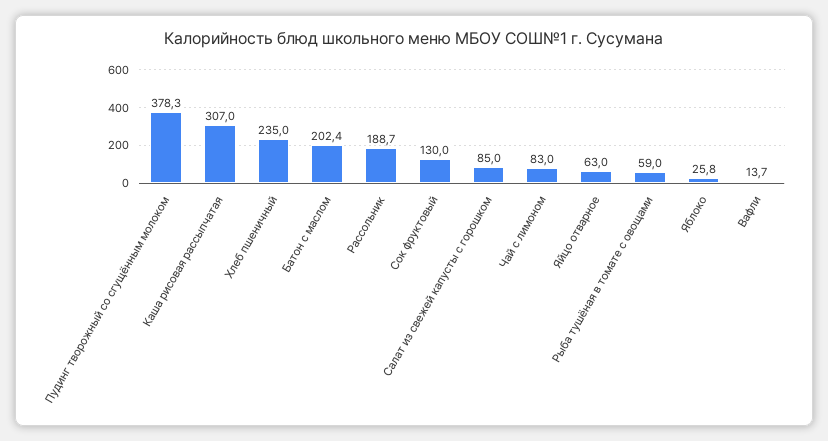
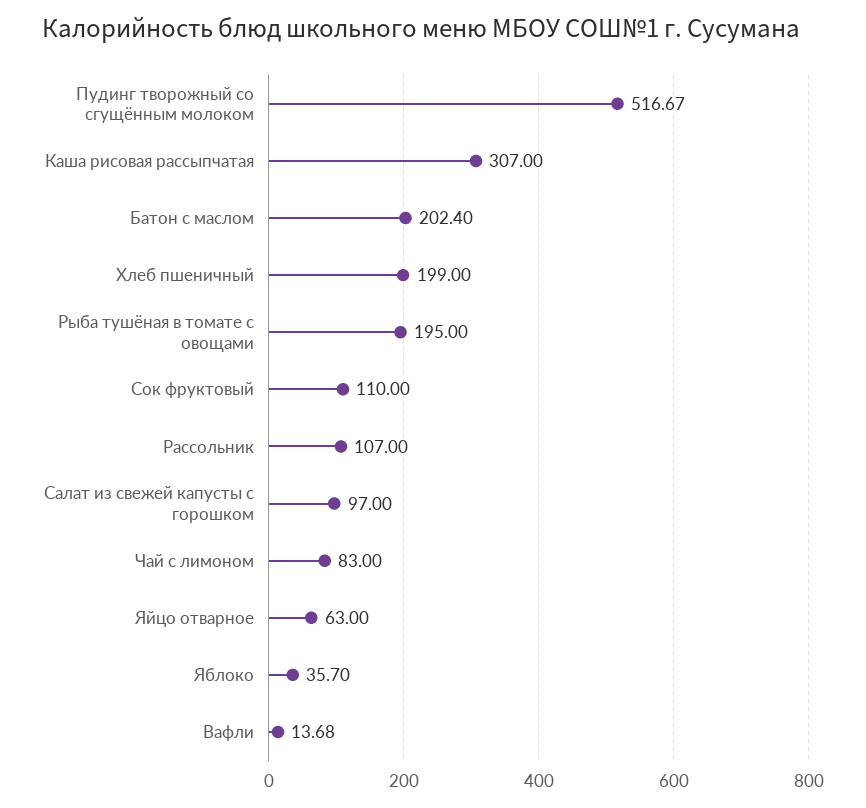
Пудинг творожный со сгущённым молоком: 378.3 -> 516.67
Хлеб пшеничный: 235 -> 199
Рассольник: 188.7 -> 107
Сок фруктовый: 130 -> 110
Салат из свежей капусты с горошком: 85 -> 97
Рыба тушёная в томате с овощами: 59 -> 195
Яблоко: 25.8 -> 35.7

